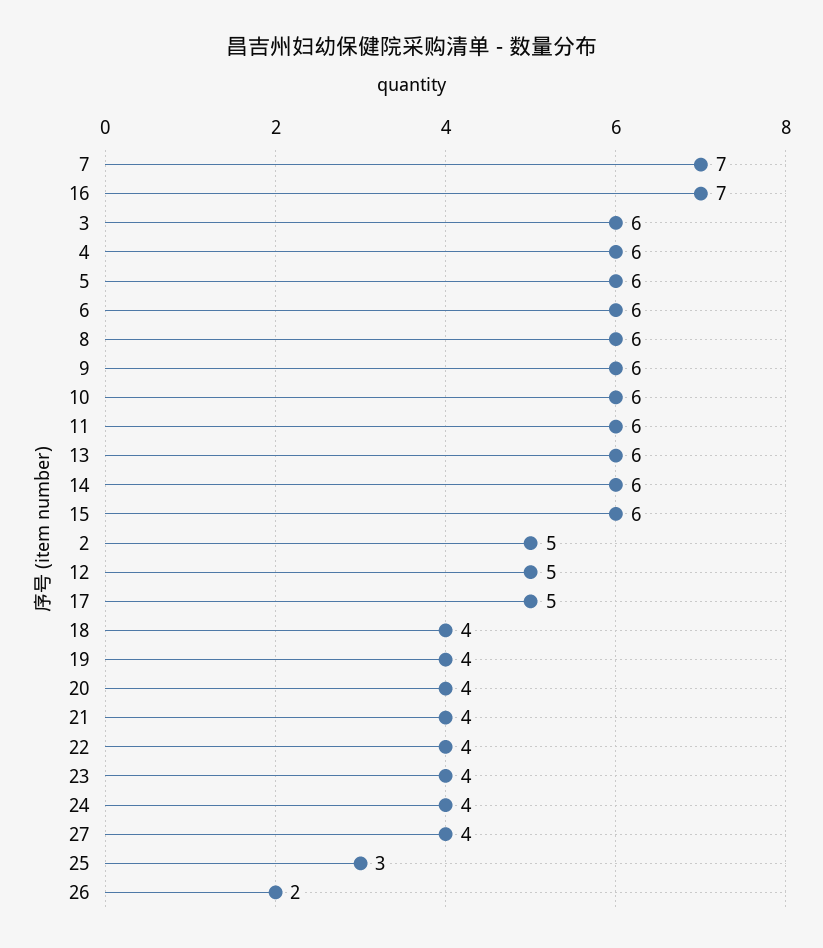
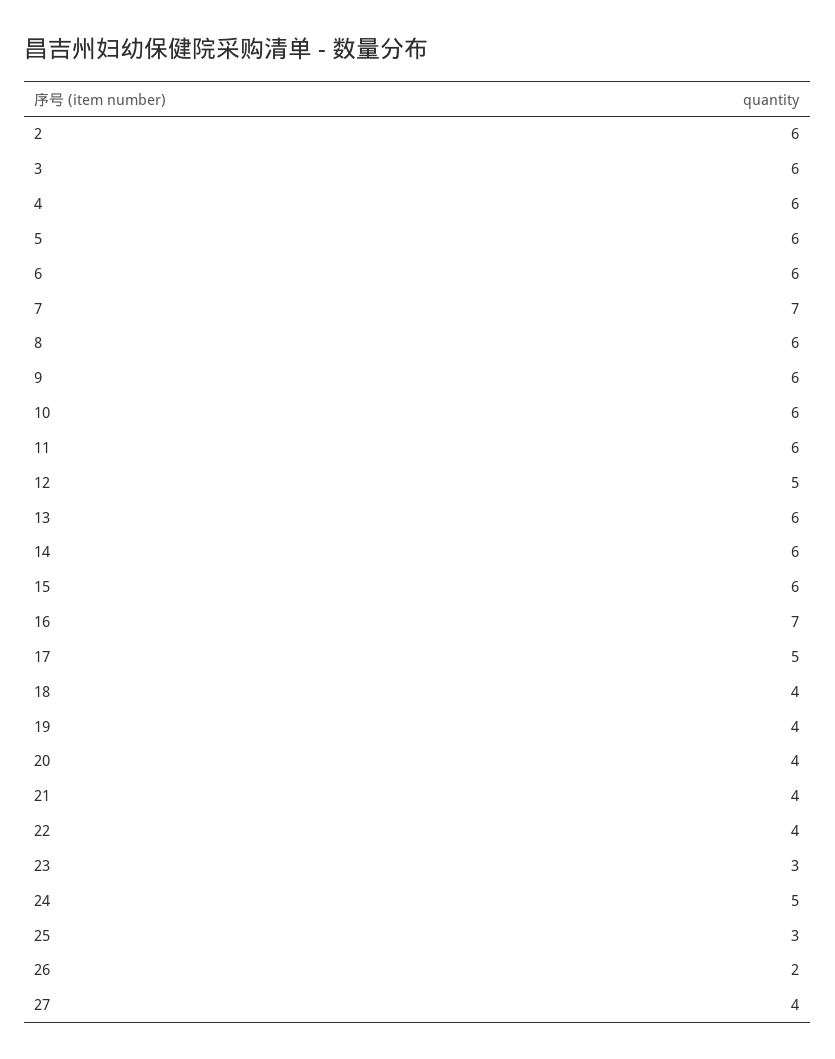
2: 5 -> 6
23: 4 -> 3
24: 4 -> 5

